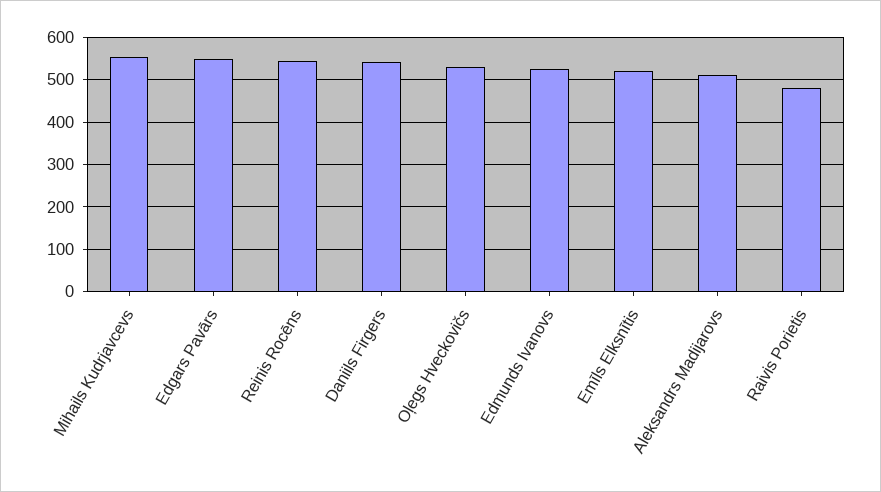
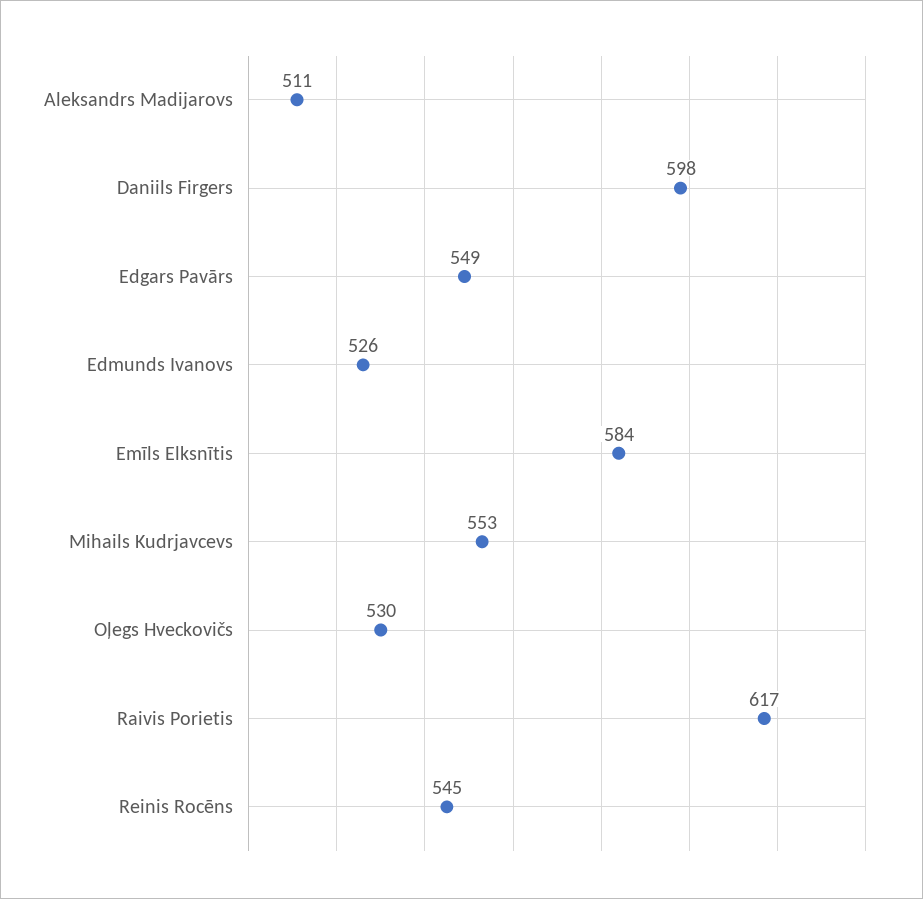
Daniils Firgers: 540 -> 598
Emīls Elksnītis: 520 -> 584
Raivis Porietis: 480 -> 617

